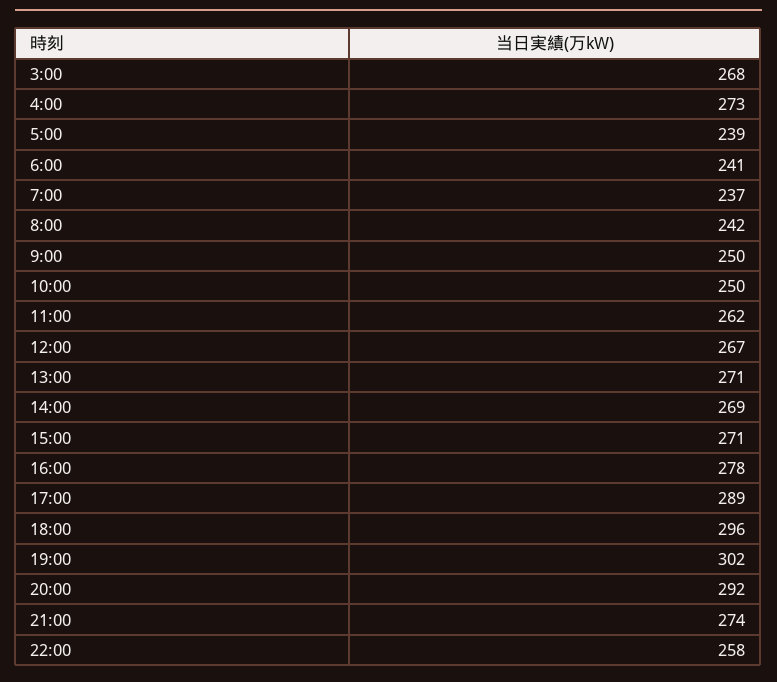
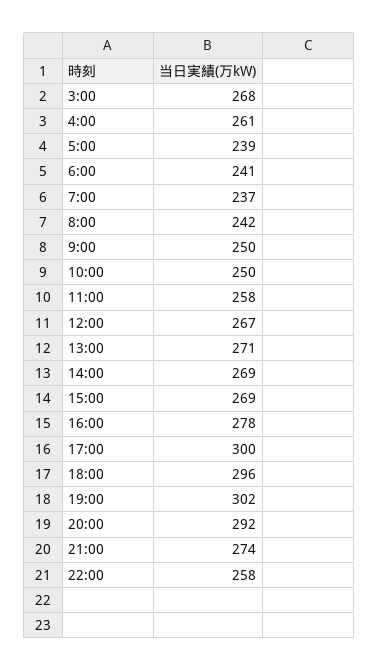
4:00: 273 -> 261
11:00: 262 -> 258
15:00: 271 -> 269
17:00: 289 -> 300

